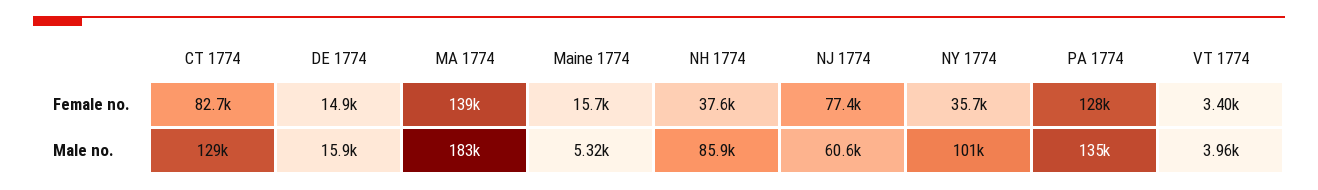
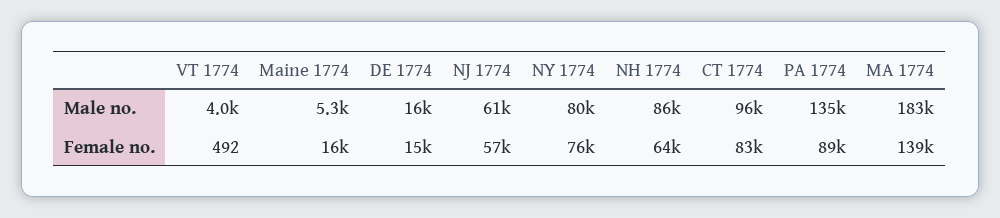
NH 1774, Female no.: 37600 -> 64000
NJ 1774, Female no.: 77400 -> 57000
NY 1774, Female no.: 35700 -> 76000
PA 1774, Female no.: 128000 -> 89000
VT 1774, Female no.: 3400 -> 492
CT 1774, Male no.: 129000 -> 96000
NY 1774, Male no.: 101000 -> 80000

